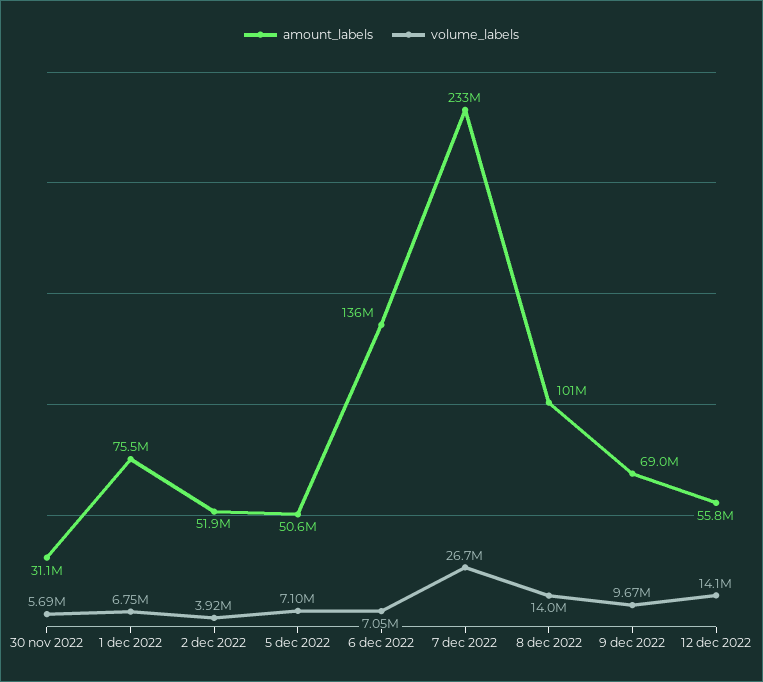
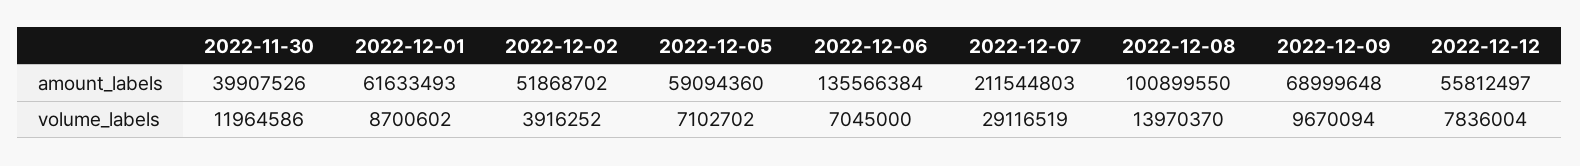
amount_labels, 30 nov 2022: 31100000 -> 39907526
volume_labels, 30 nov 2022: 5690000 -> 11964586
amount_labels, 1 dec 2022: 75500000 -> 61633493
volume_labels, 1 dec 2022: 6750000 -> 8700602
amount_labels, 5 dec 2022: 50600000 -> 59094360
amount_labels, 7 dec 2022: 233000000 -> 211544803
volume_labels, 7 dec 2022: 26700000 -> 29116519
volume_labels, 12 dec 2022: 14100000 -> 7836004

